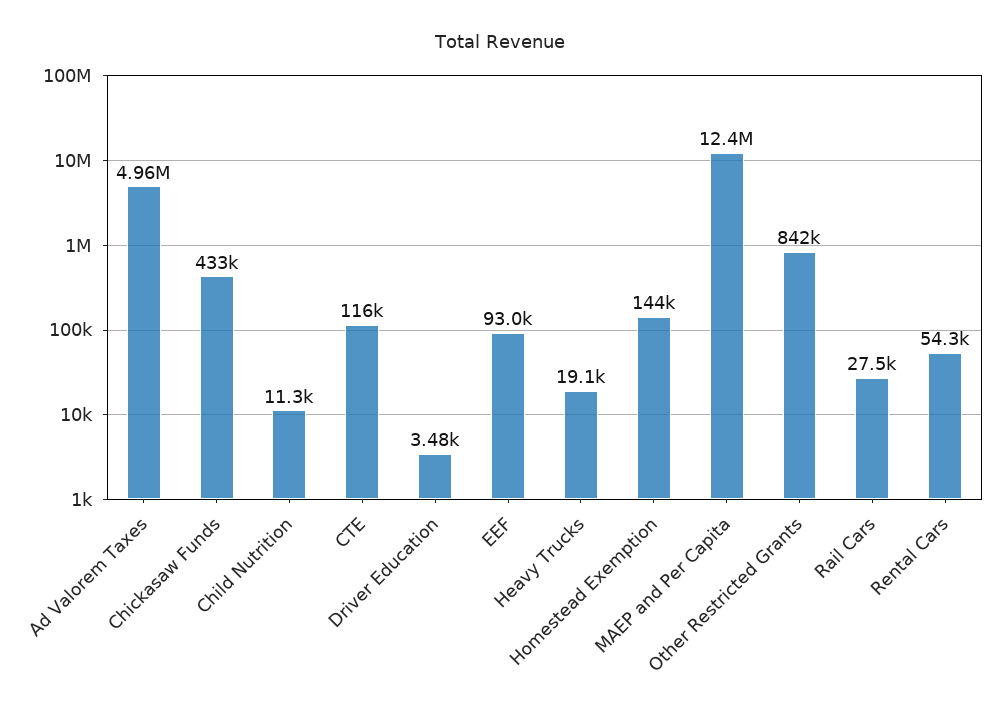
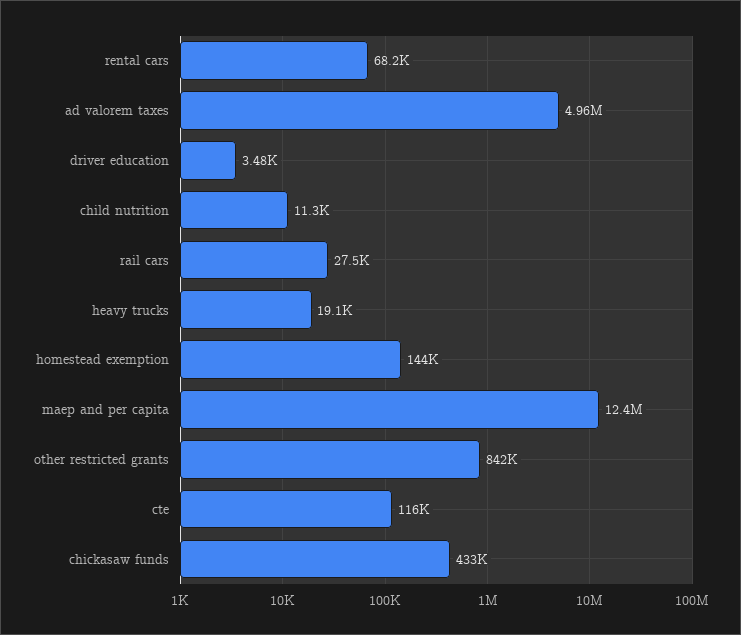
EEF: 93000 -> none
Rental Cars: 54300 -> 68200

